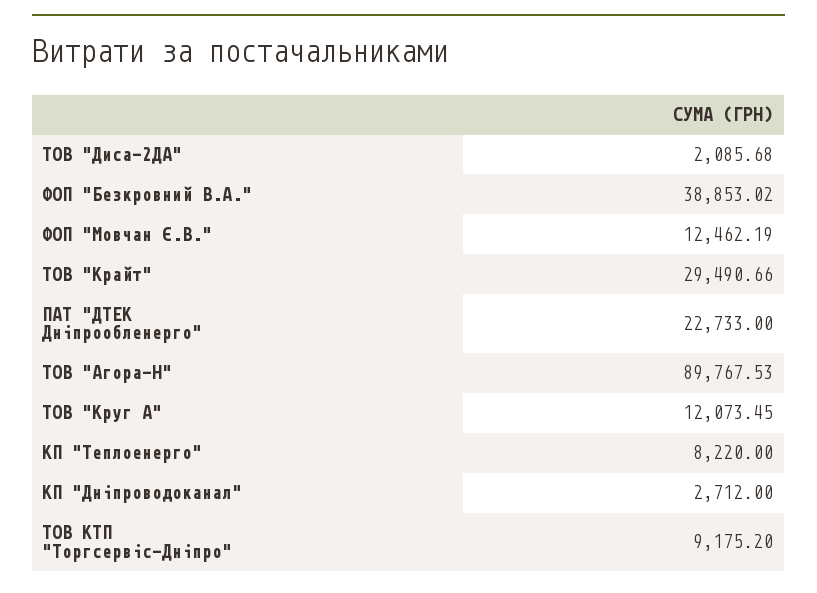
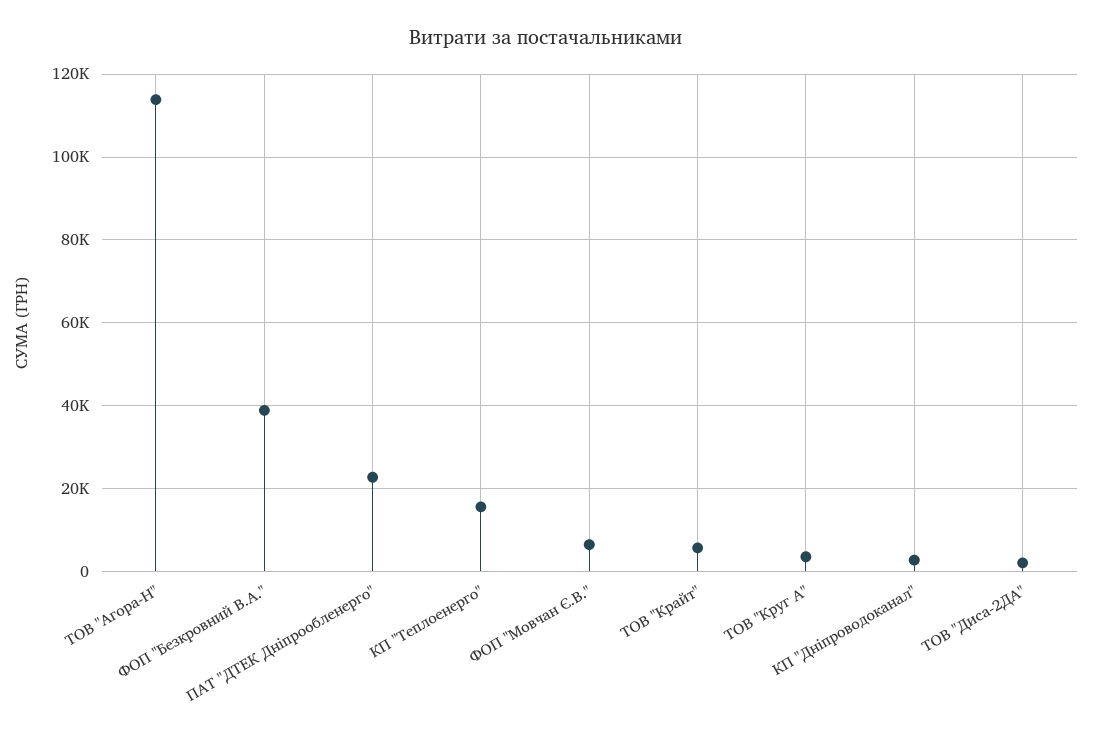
ФОП "Мовчан Є.В.": 12462.19 -> 6000
ТОВ "Крайт": 29490.66 -> 6000
ТОВ "Агора-Н": 89767.53 -> 114000
ТОВ "Круг А": 12073.45 -> 4000
КП "Теплоенерго": 8220 -> 16000
ТОВ КТП "Торгсервіс-Дніпро": 9175.2 -> none

